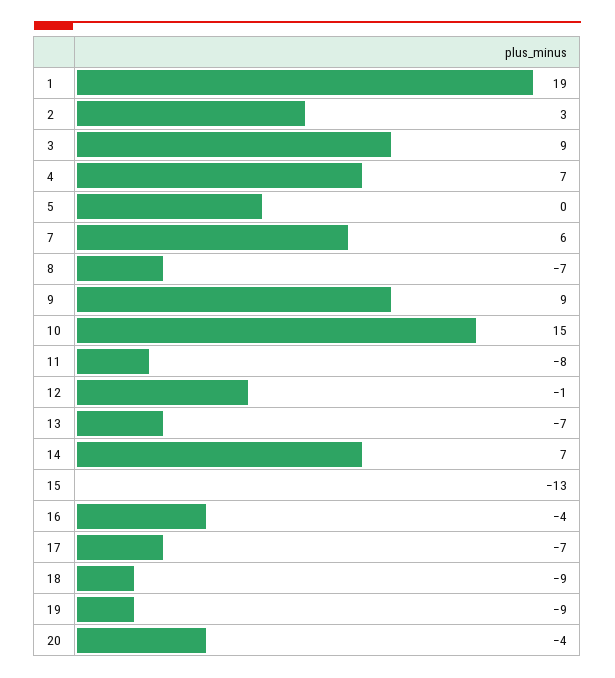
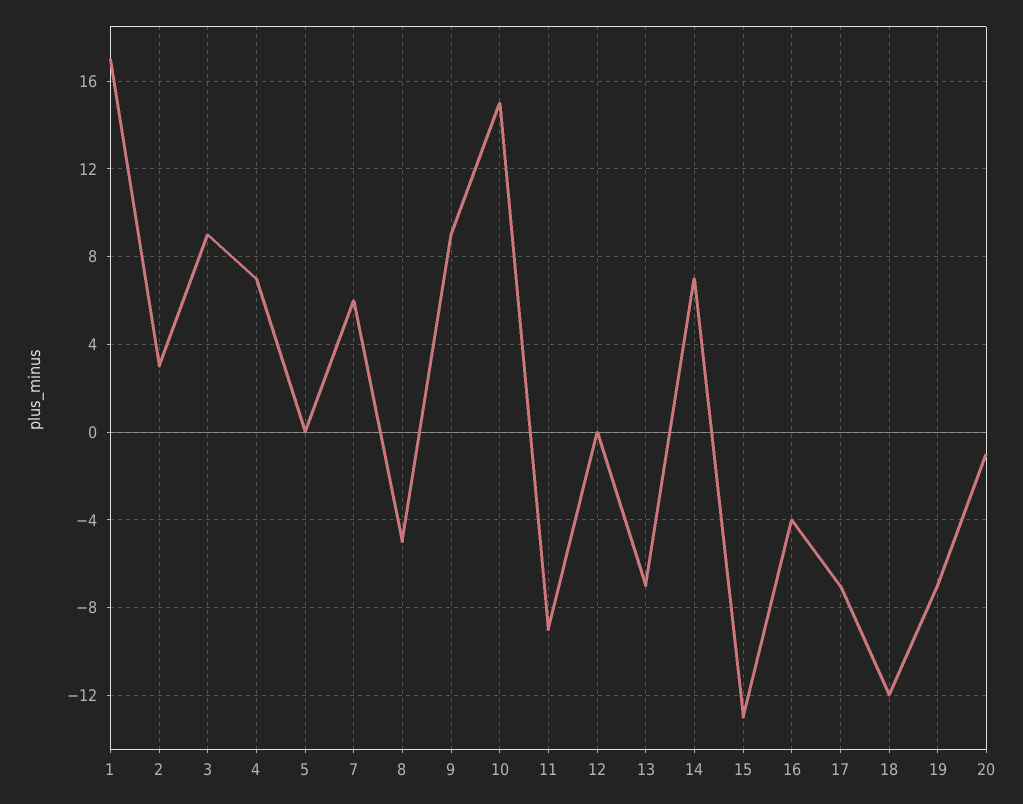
1: 19 -> 17
8: -7 -> -5
11: -8 -> -9
12: -1 -> 0
18: -9 -> -12
19: -9 -> -7
20: -4 -> -1

